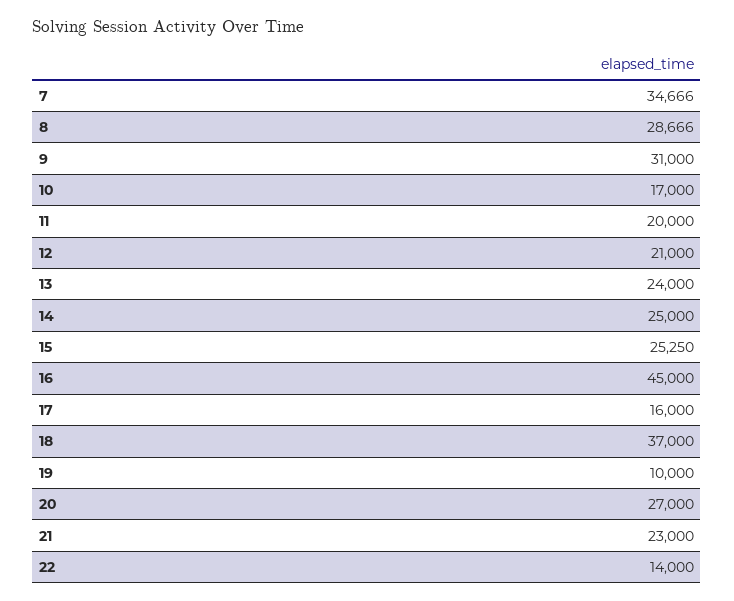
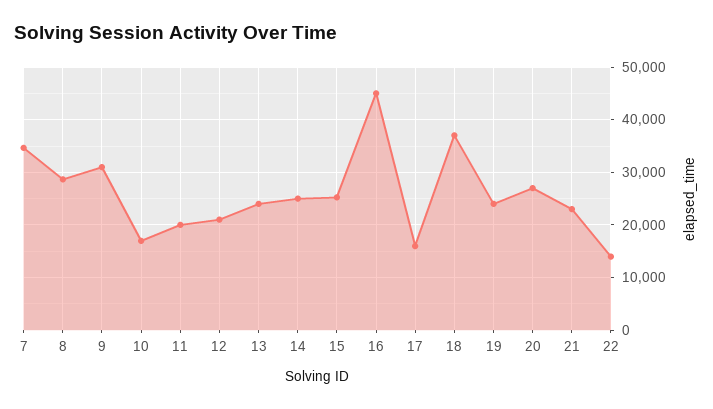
19: 10000 -> 24000

